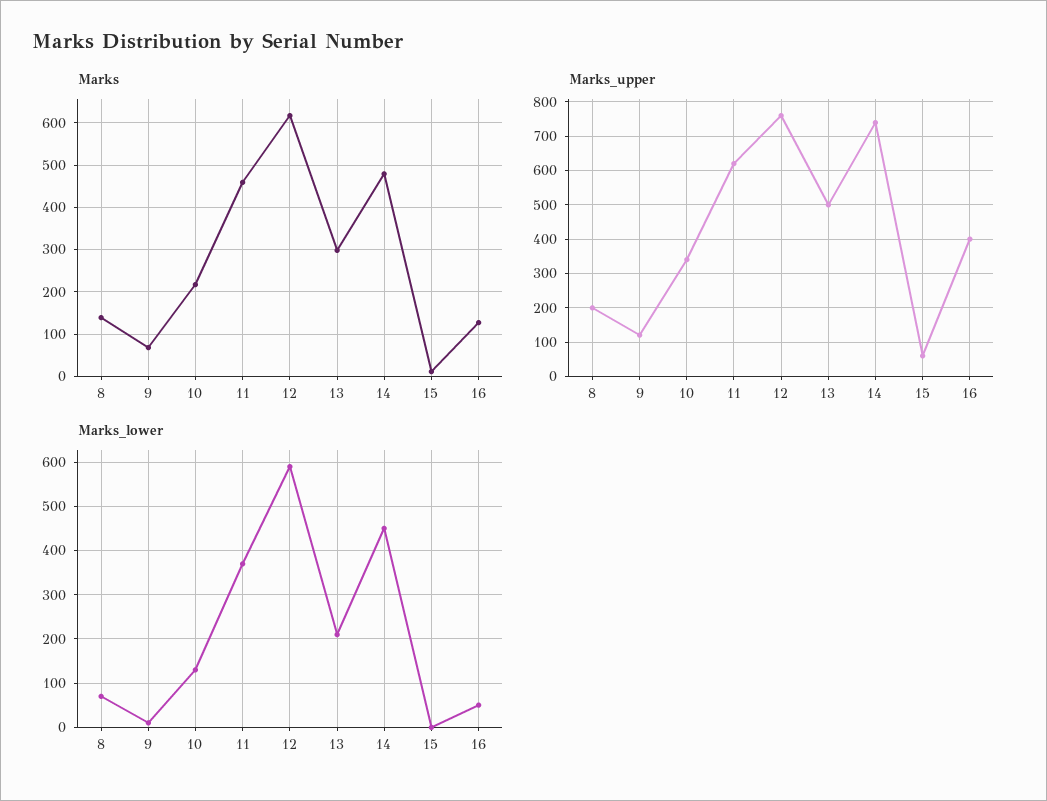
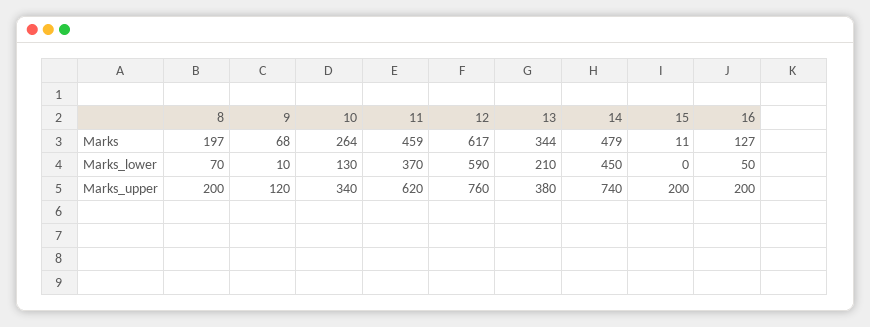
Marks, 8: 140 -> 197
Marks, 10: 220 -> 264
Marks, 13: 300 -> 344
Marks_upper, 13: 500 -> 380
Marks_upper, 15: 60 -> 200
Marks_upper, 16: 400 -> 200

